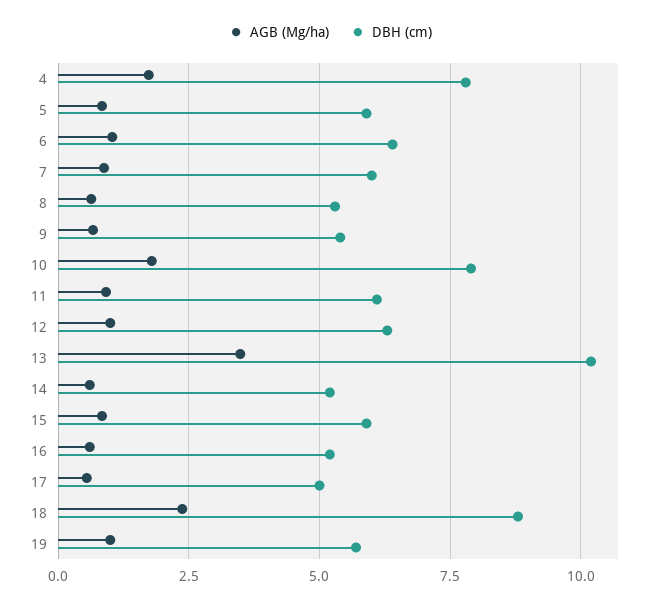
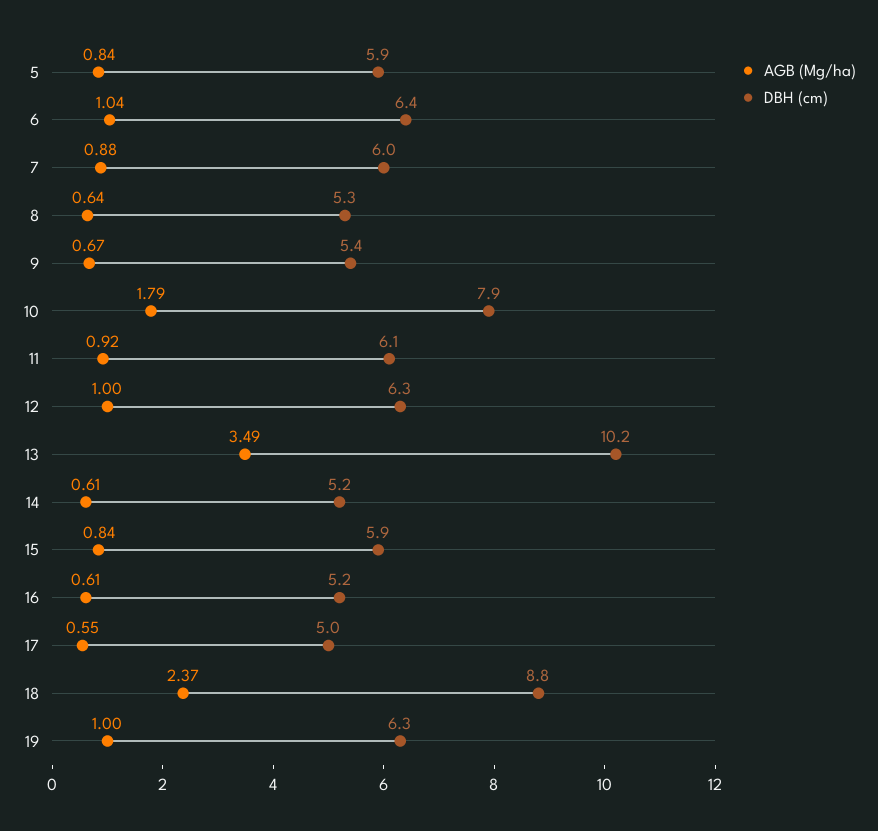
AGB (Mg/ha), 4: 1.75 -> none
DBH (cm), 4: 7.75 -> none
DBH (cm), 19: 5.75 -> 6.3

